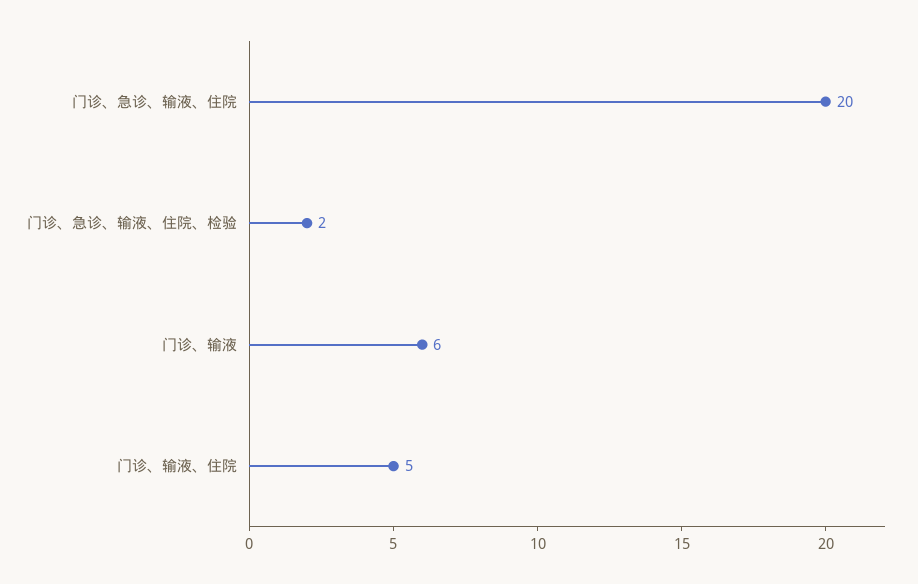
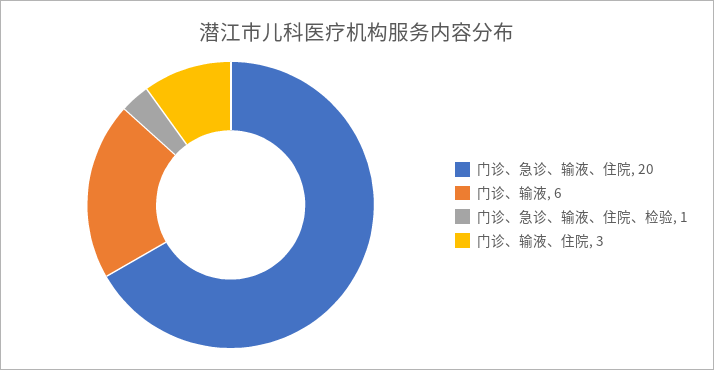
门诊、急诊、输液、住院、检验: 2 -> 1
门诊、输液、住院: 5 -> 3

